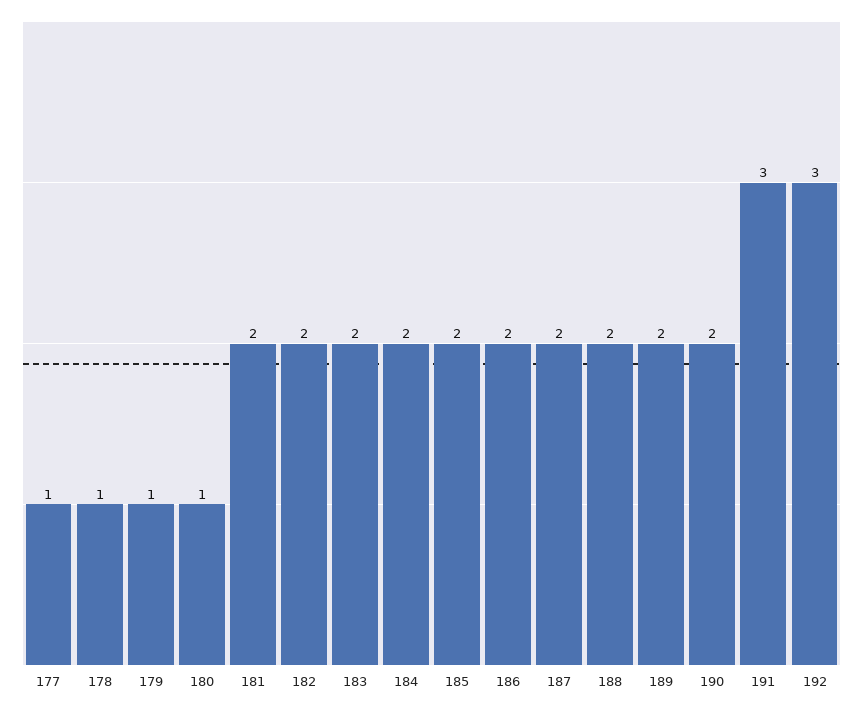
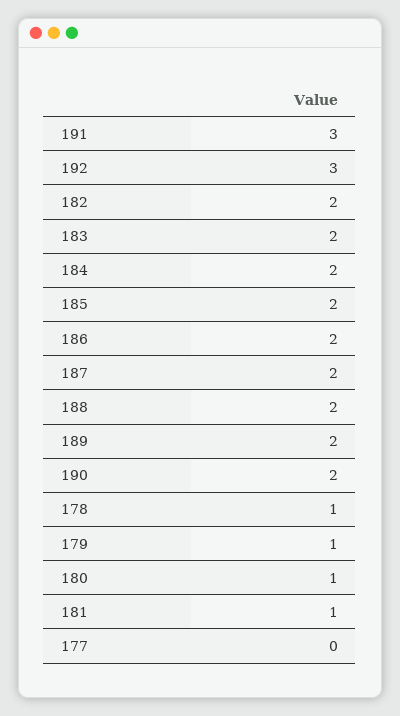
177: 1 -> 0
181: 2 -> 1

